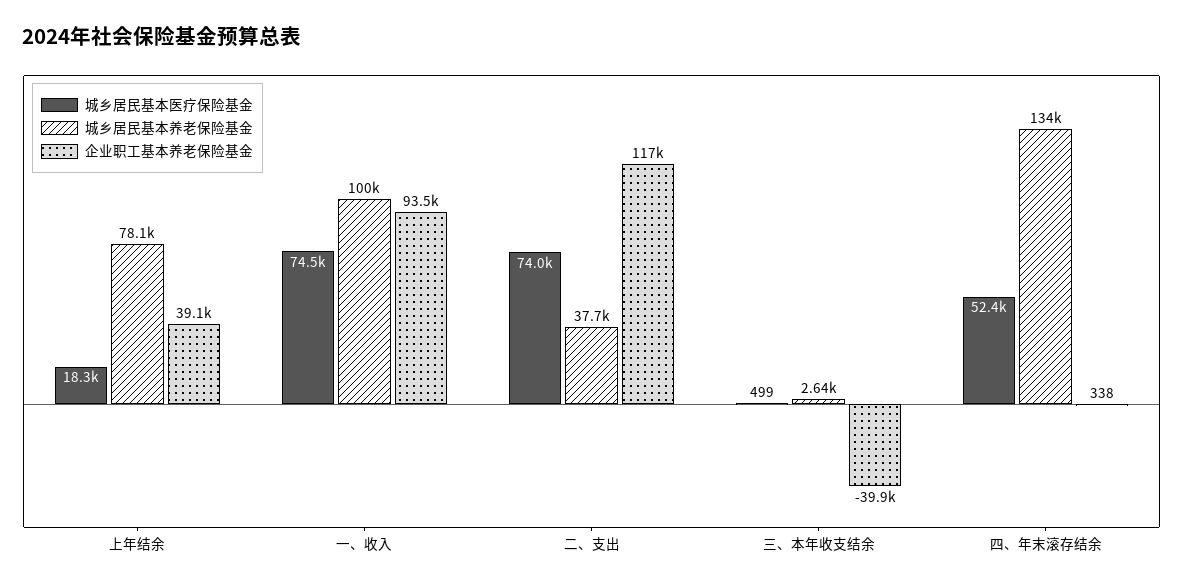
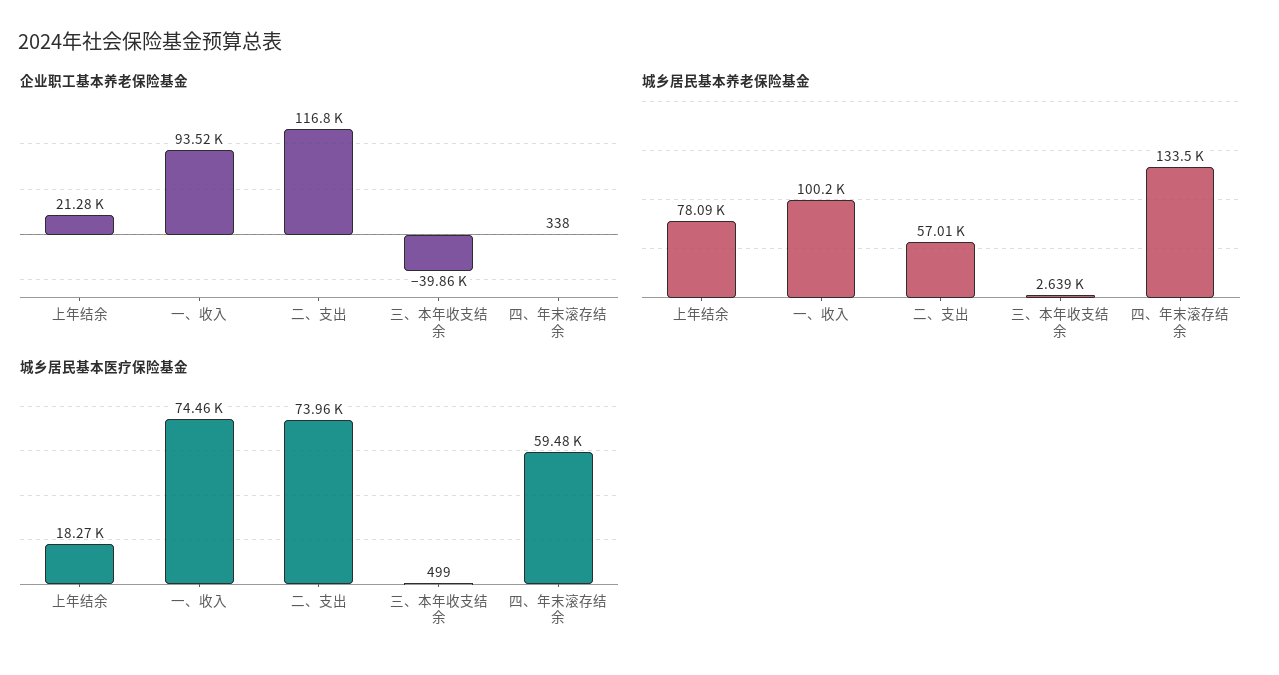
企业职工基本养老保险基金, 上年结余: 39100 -> 21280
城乡居民基本养老保险基金, 二、支出: 37700 -> 57010
城乡居民基本医疗保险基金, 四、年末滚存结余: 52400 -> 59480

